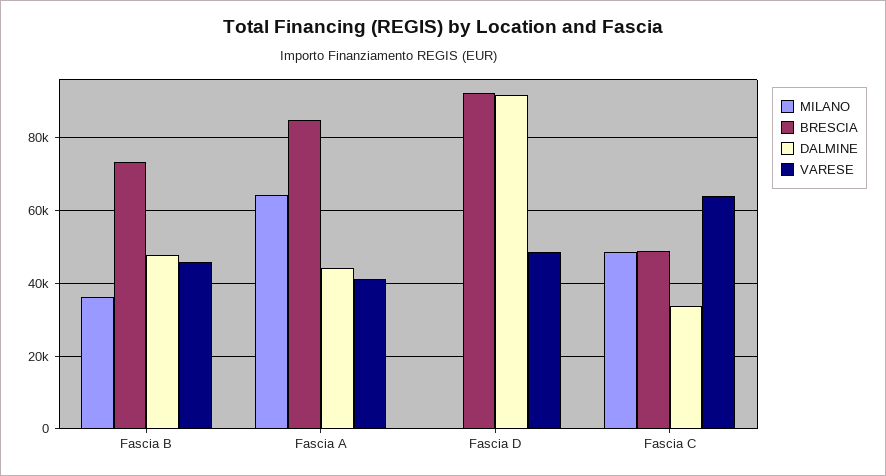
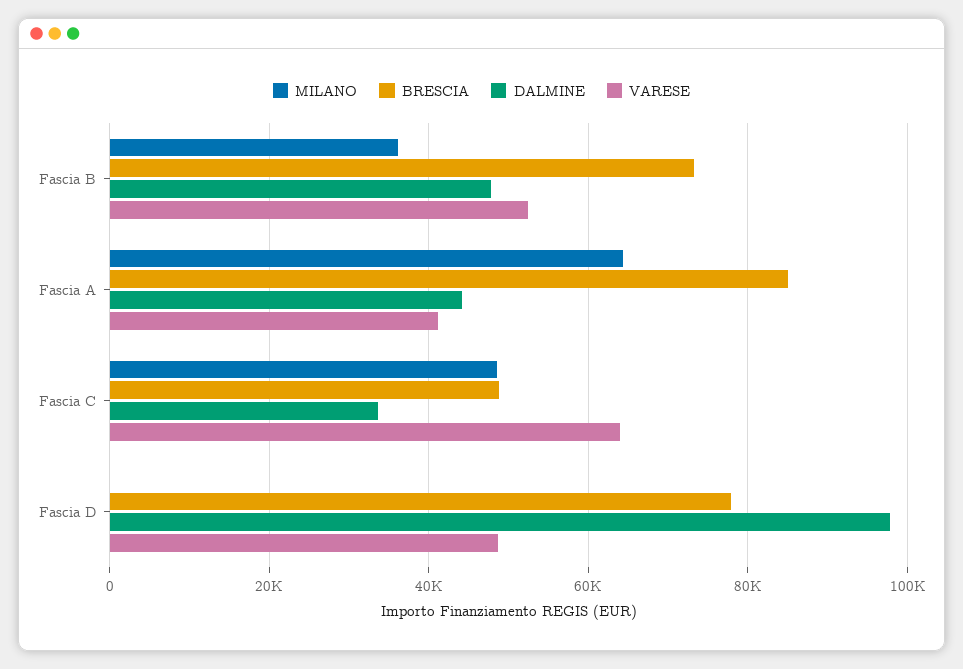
VARESE, Fascia B: 46000 -> 52000
BRESCIA, Fascia D: 92000 -> 78000
DALMINE, Fascia D: 92000 -> 98000

